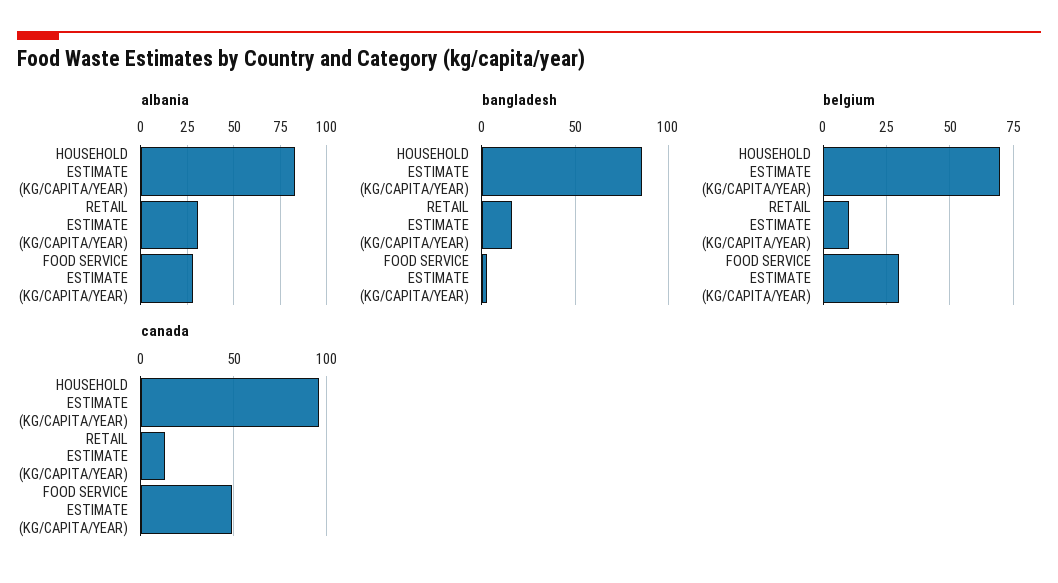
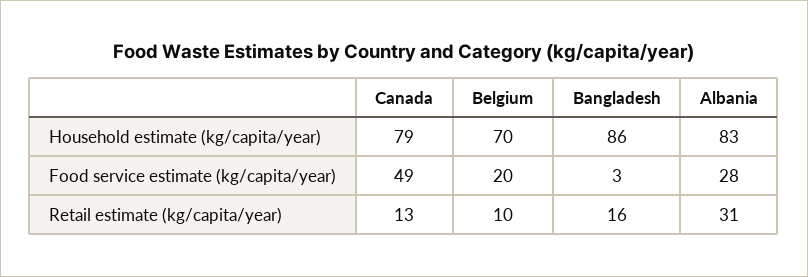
belgium, FOOD SERVICE ESTIMATE (KG/CAPITA/YEAR): 30 -> 20
canada, HOUSEHOLD ESTIMATE (KG/CAPITA/YEAR): 95 -> 79

